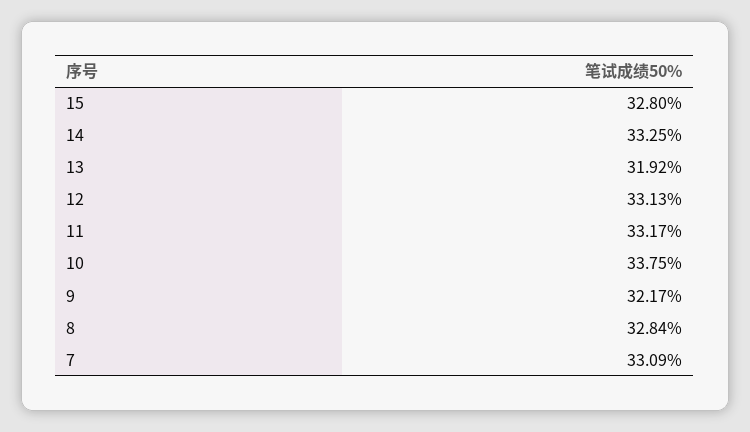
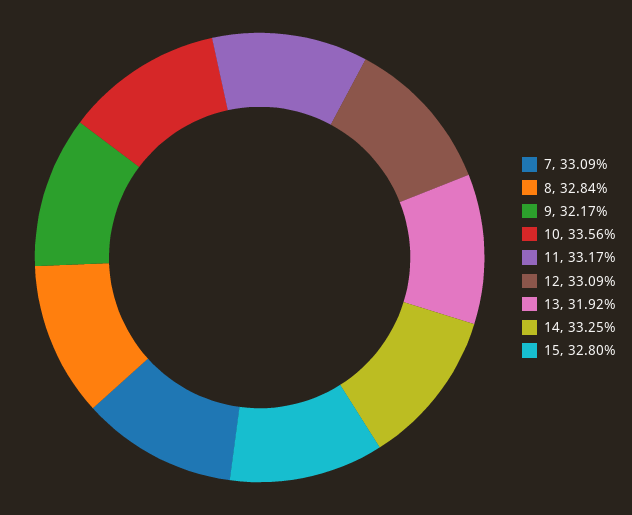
12: 33.13 -> 33.09
10: 33.75 -> 33.56

